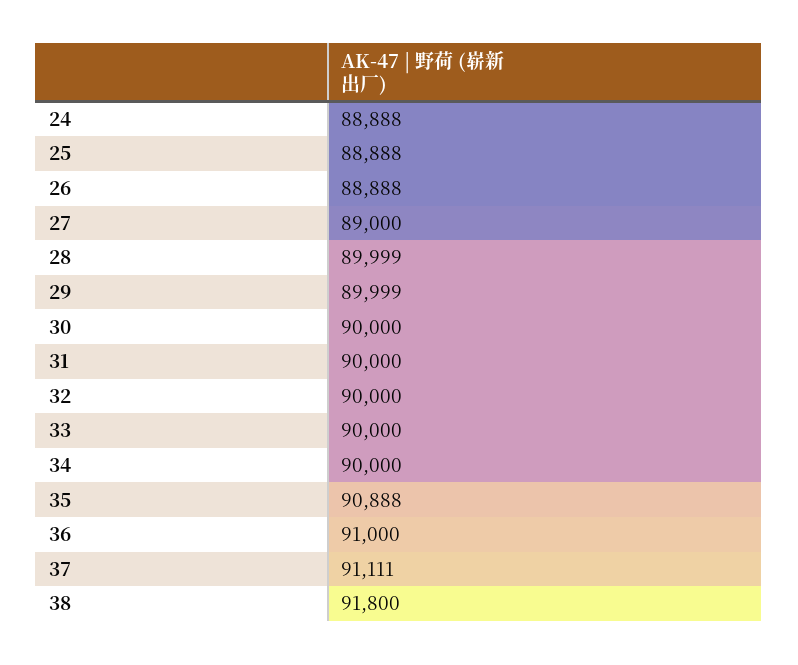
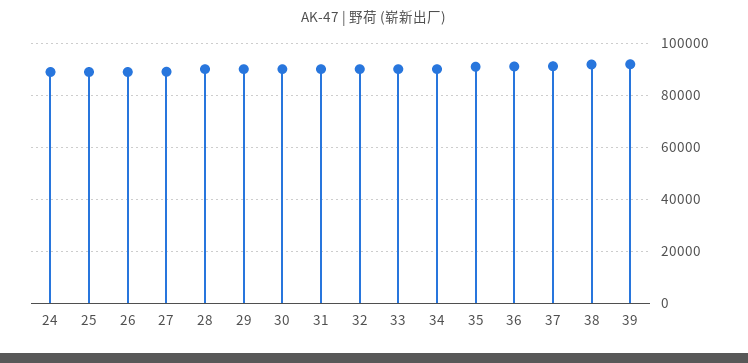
39: none -> 92500

